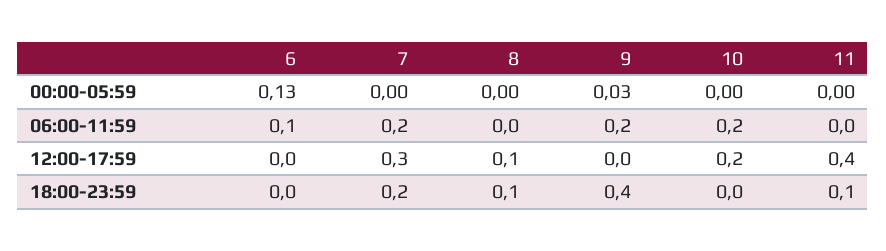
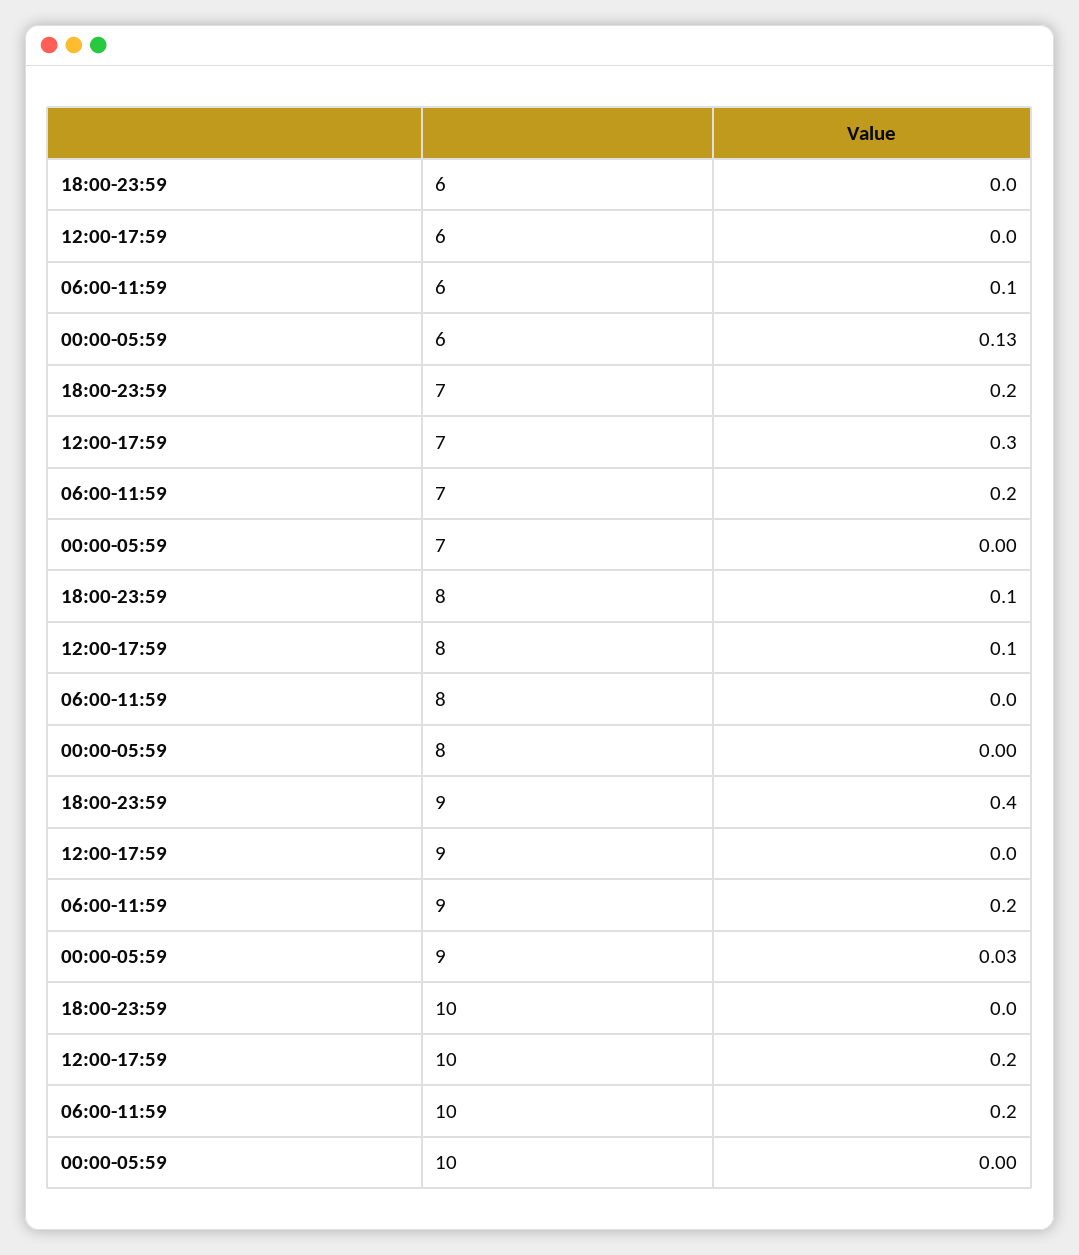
11, 00:00-05:59: 0 -> none
11, 06:00-11:59: 0 -> none
11, 12:00-17:59: 0.4 -> none
11, 18:00-23:59: 0.1 -> none

